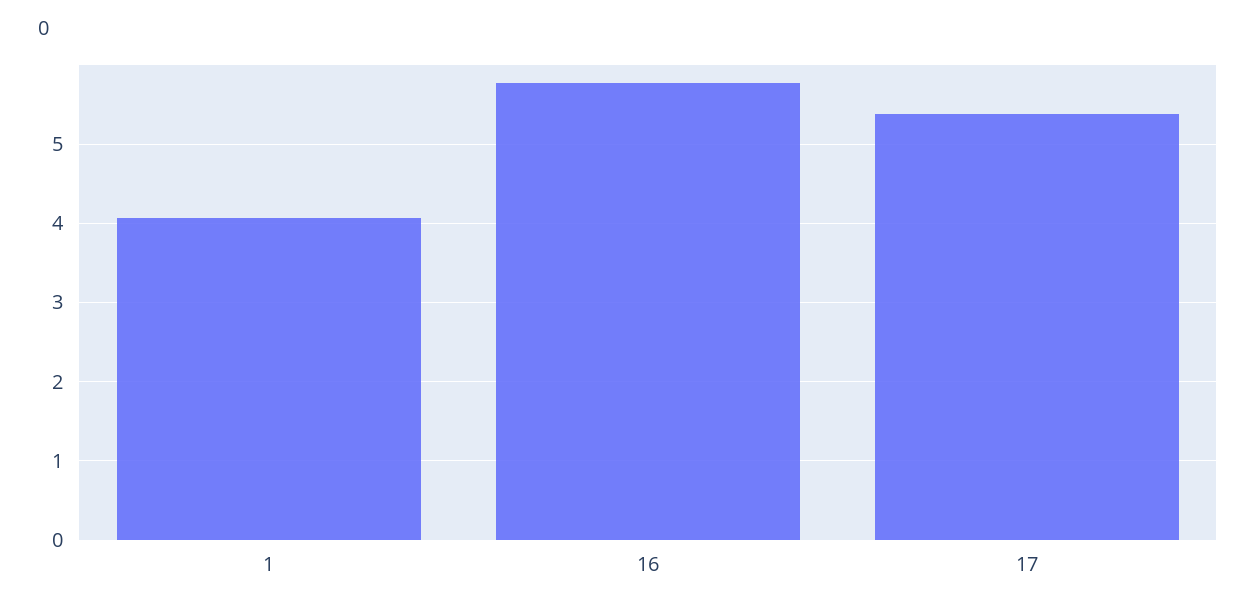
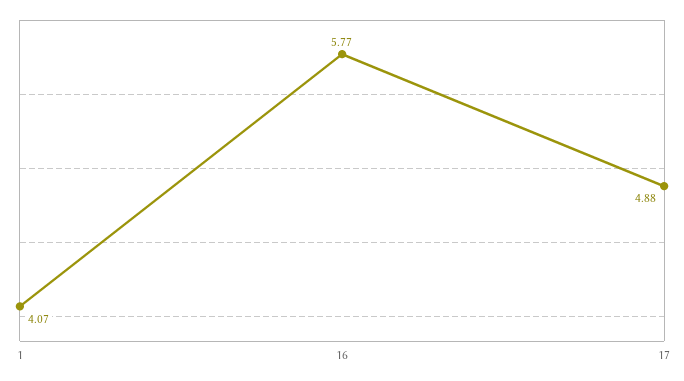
17: 5.4 -> 4.88

